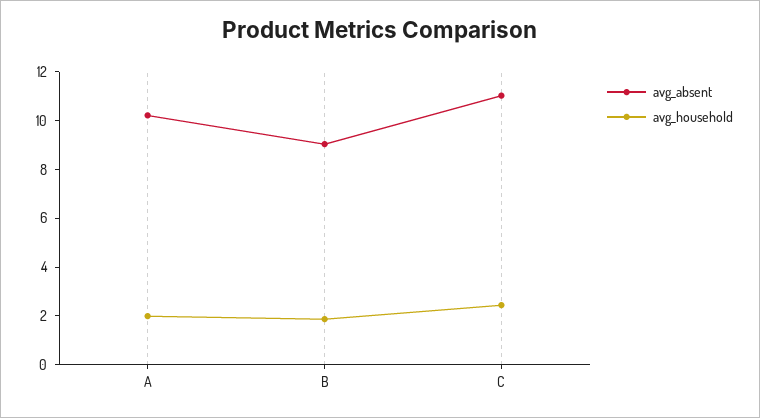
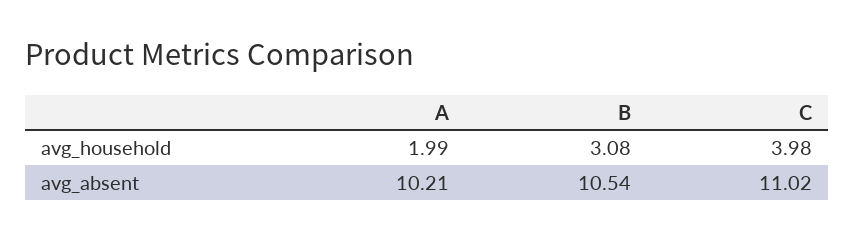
avg_absent, B: 9 -> 10.54
avg_household, B: 2 -> 3.08
avg_household, C: 2.5 -> 3.98

